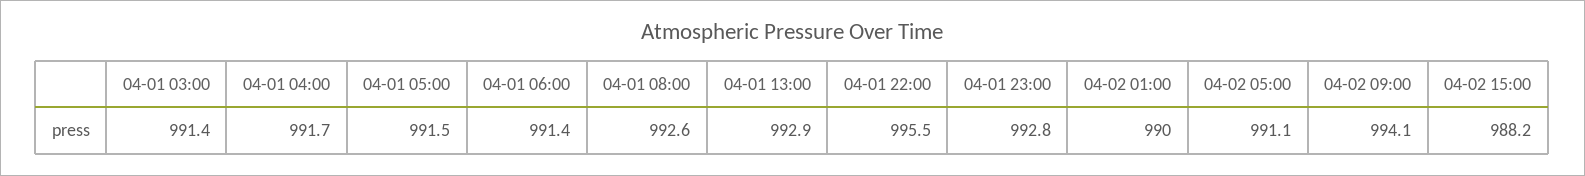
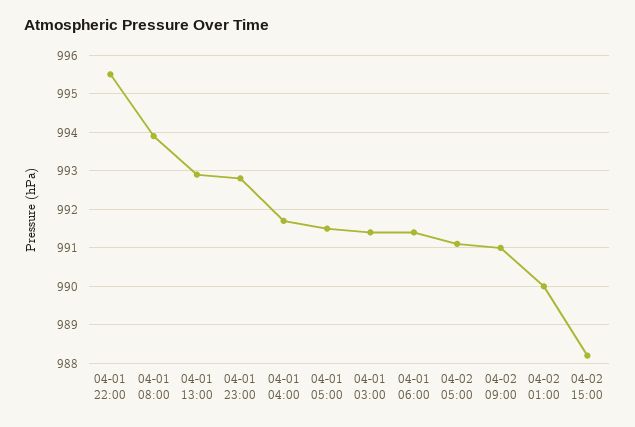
04-01 08:00: 992.6 -> 994
04-02 09:00: 994.1 -> 991

